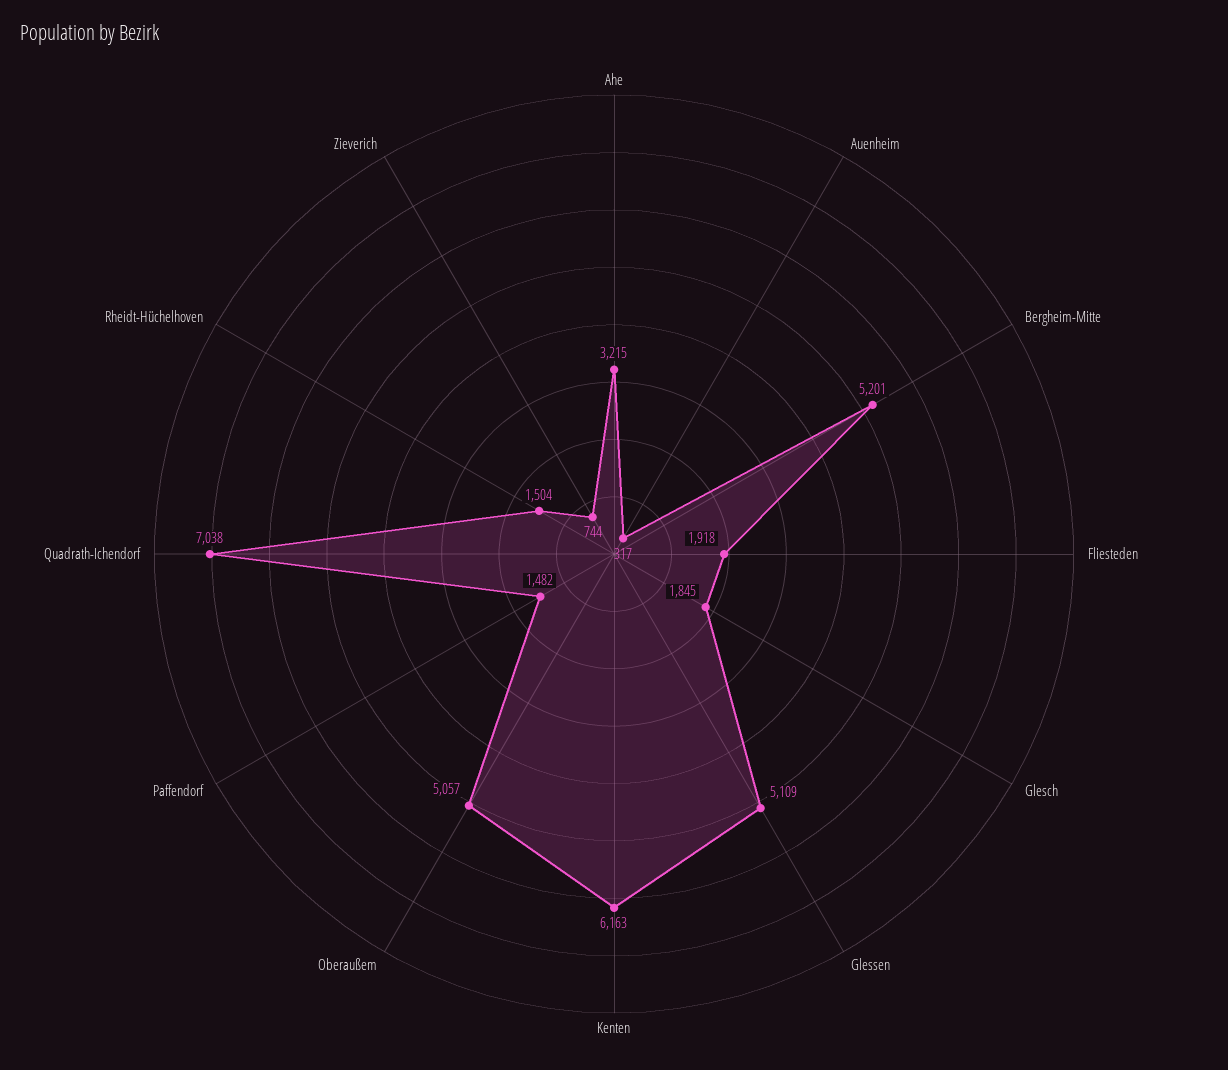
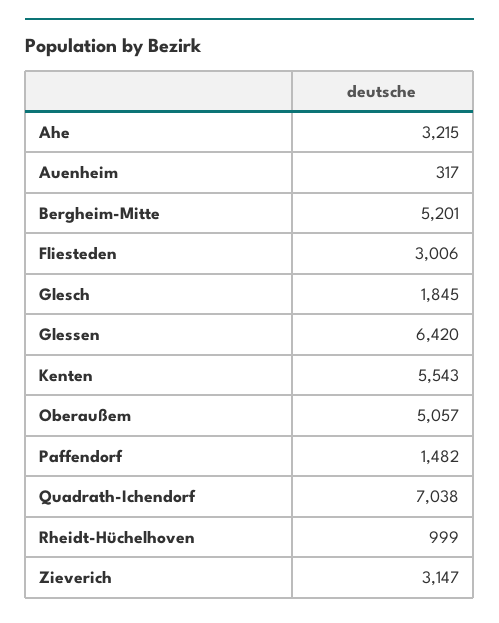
Fliesteden: 1918 -> 3006
Glessen: 5109 -> 6420
Kenten: 6163 -> 5543
Rheidt-Hüchelhoven: 1504 -> 999
Zieverich: 744 -> 3147

